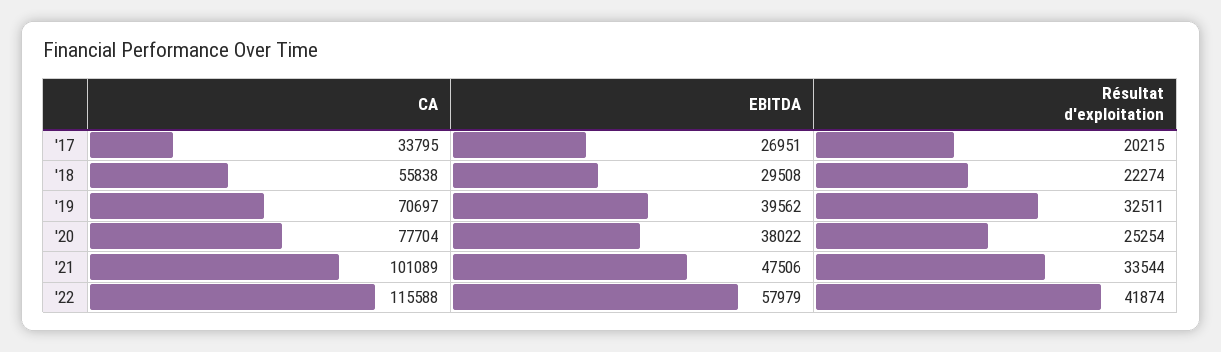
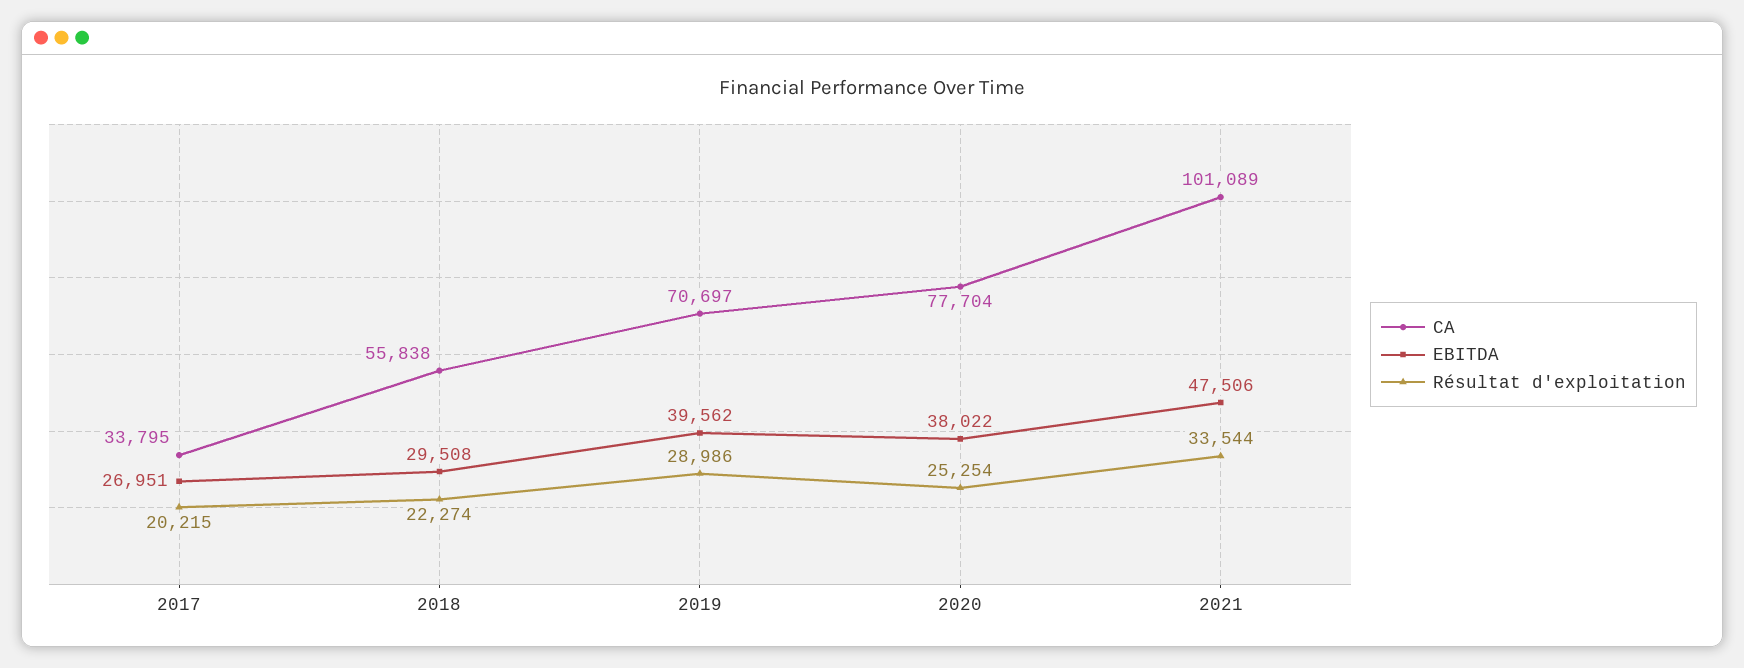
Résultat d'exploitation, '19: 32511 -> 28986
CA, '22: 115588 -> none
EBITDA, '22: 57979 -> none
Résultat d'exploitation, '22: 41874 -> none

